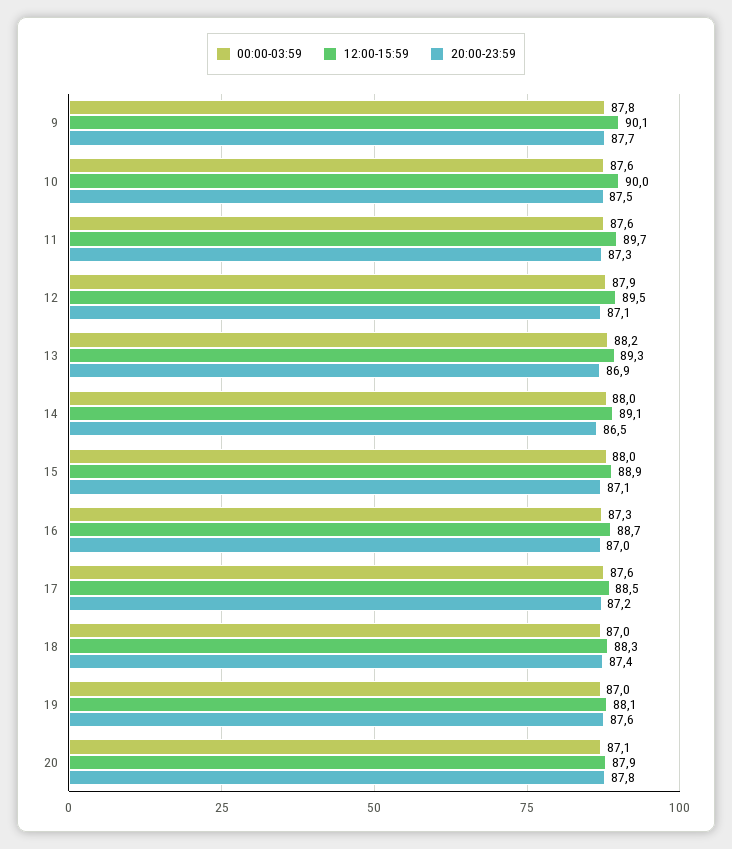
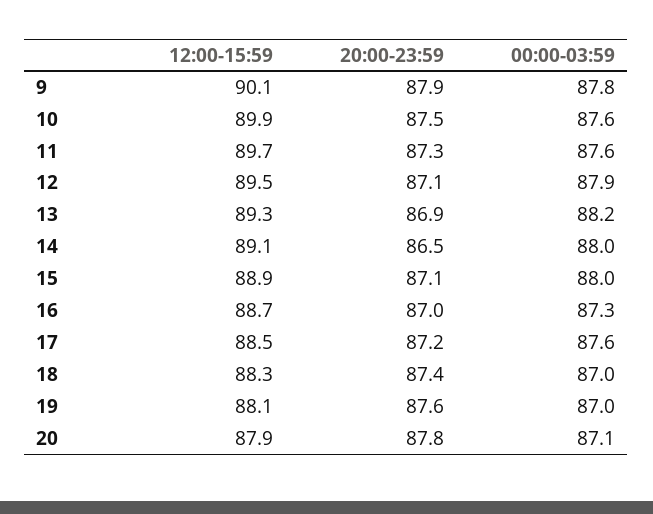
20:00-23:59, 9: 87.7 -> 87.9
12:00-15:59, 10: 90 -> 89.9

